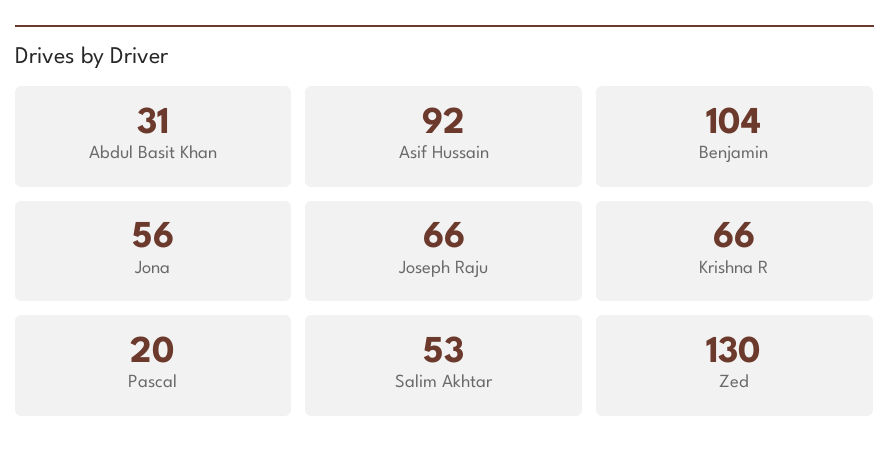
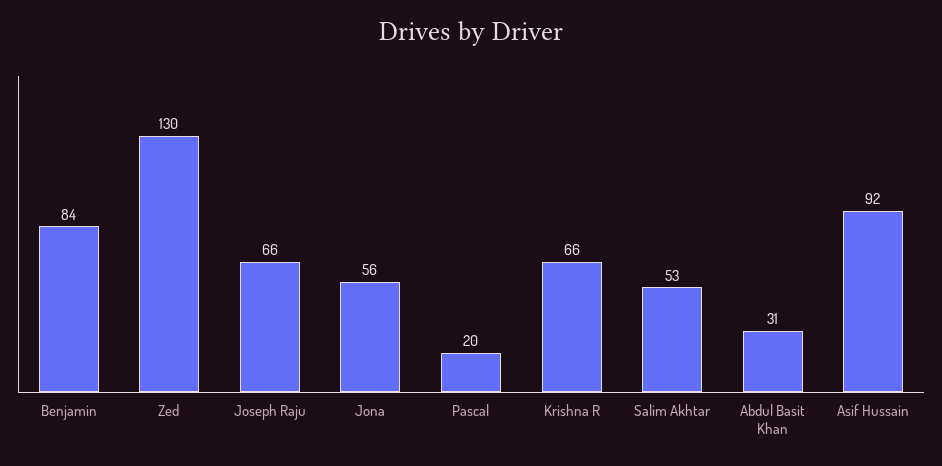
Benjamin: 104 -> 84

